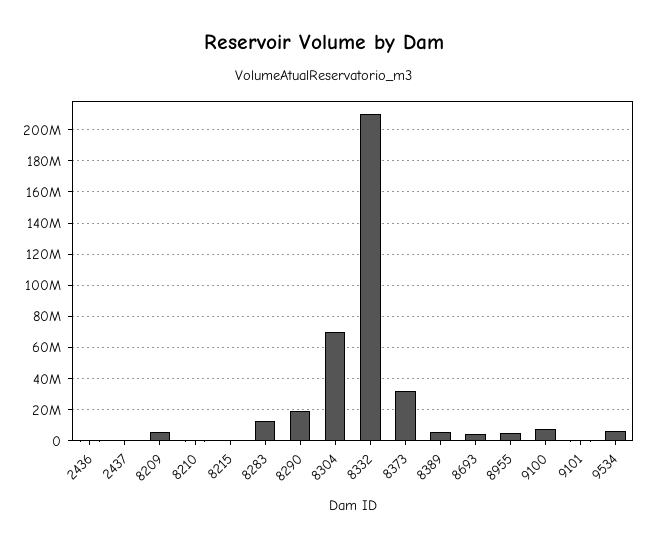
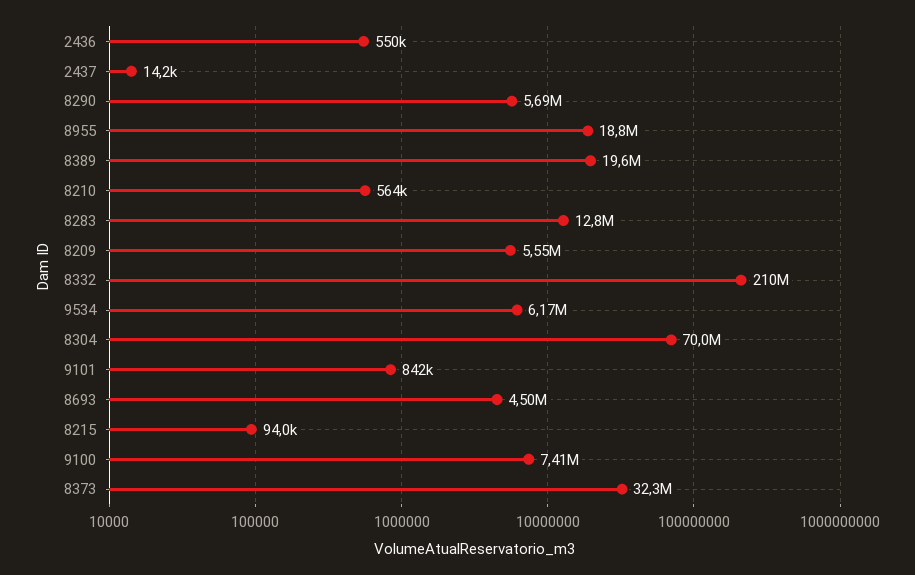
8290: 20000000 -> 5690000
8389: 5000000 -> 19600000
8955: 5000000 -> 18800000

